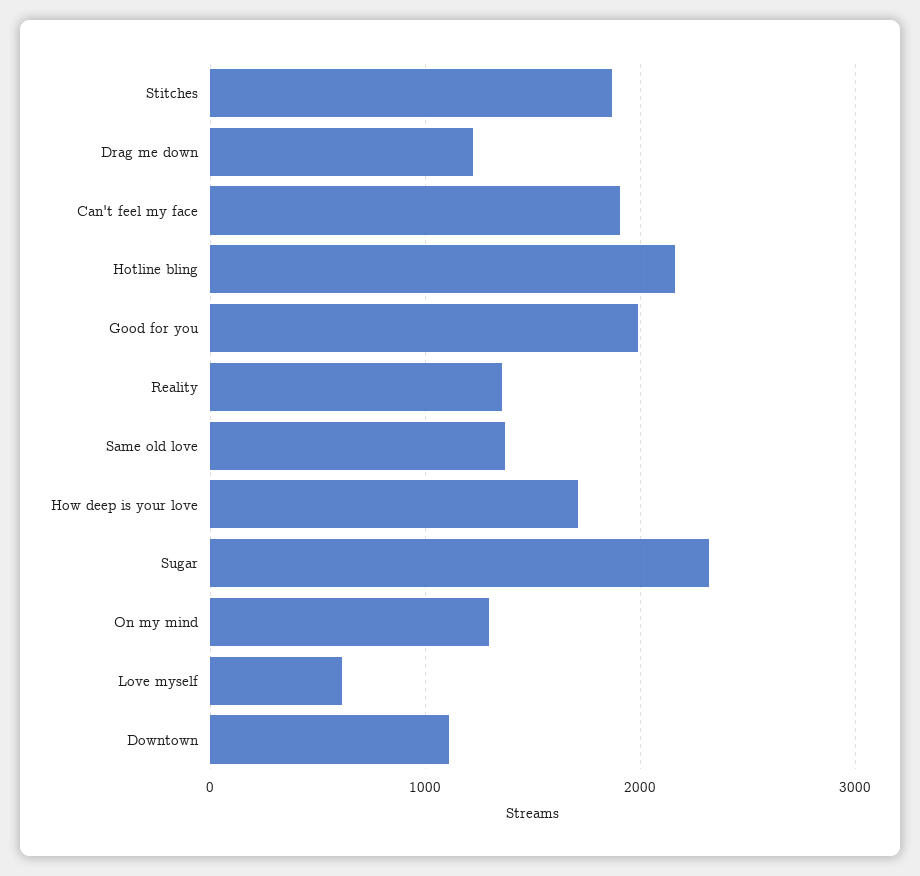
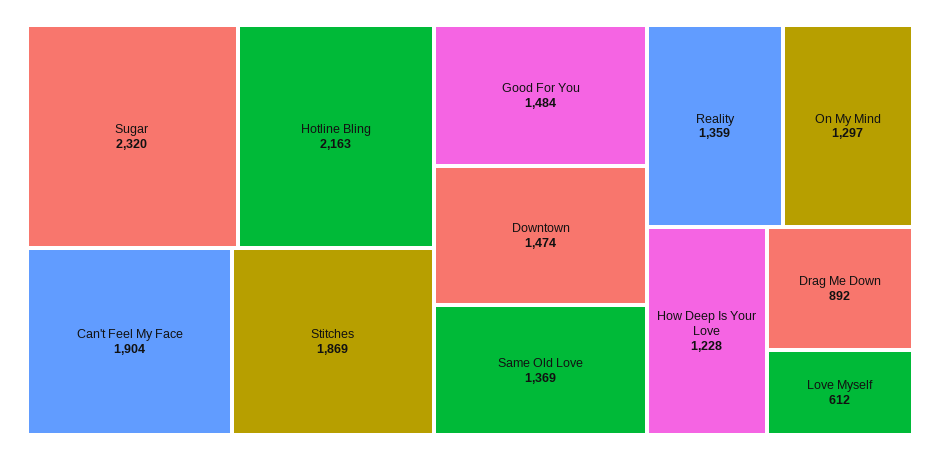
Drag me down: 1200 -> 892
Good for you: 2000 -> 1484
How deep is your love: 1700 -> 1228
Downtown: 1100 -> 1474

